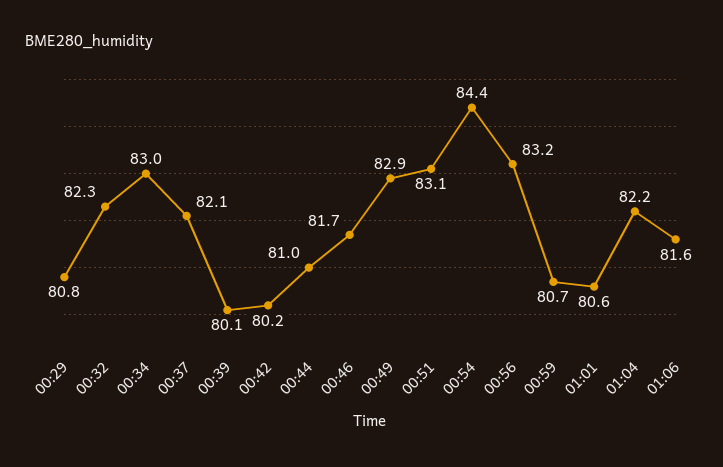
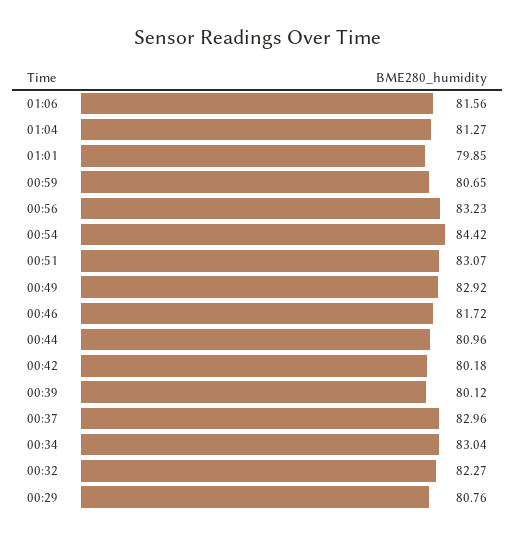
00:37: 82.1 -> 82.96
01:01: 80.6 -> 79.85
01:04: 82.2 -> 81.27

